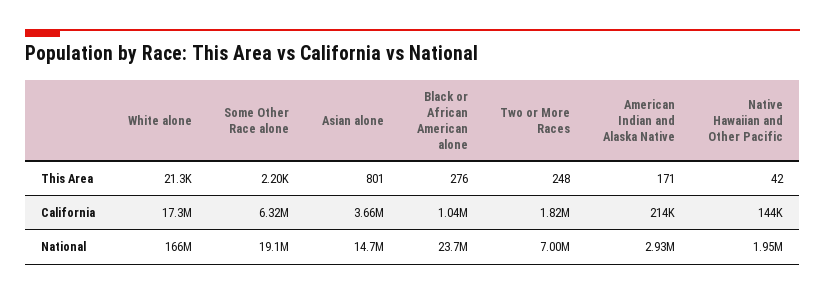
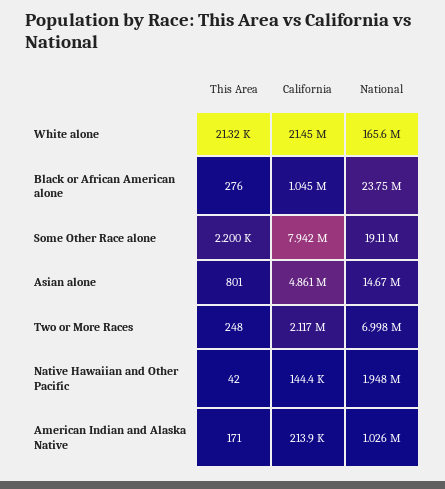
White alone, California: 17300000 -> 21450000
Some Other Race alone, California: 6320000 -> 7942000
Asian alone, California: 3660000 -> 4861000
Two or More Races, California: 1820000 -> 2117000
American Indian and Alaska Native, National: 2930000 -> 1026000

